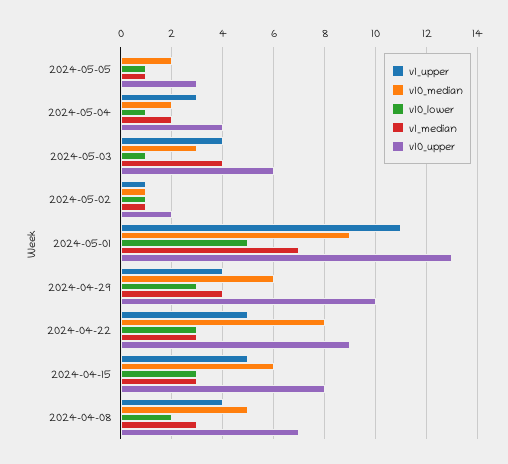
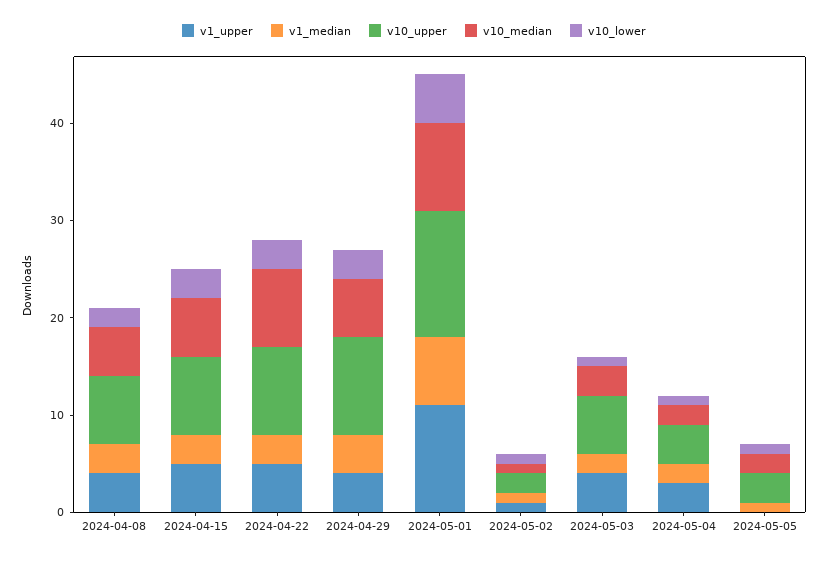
v1_median, 2024-05-03: 4 -> 2

